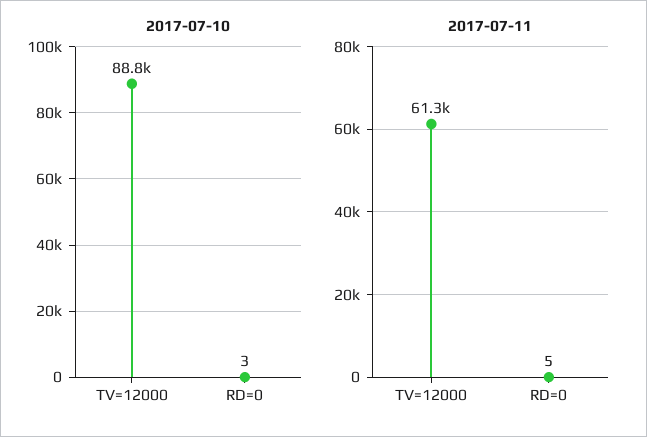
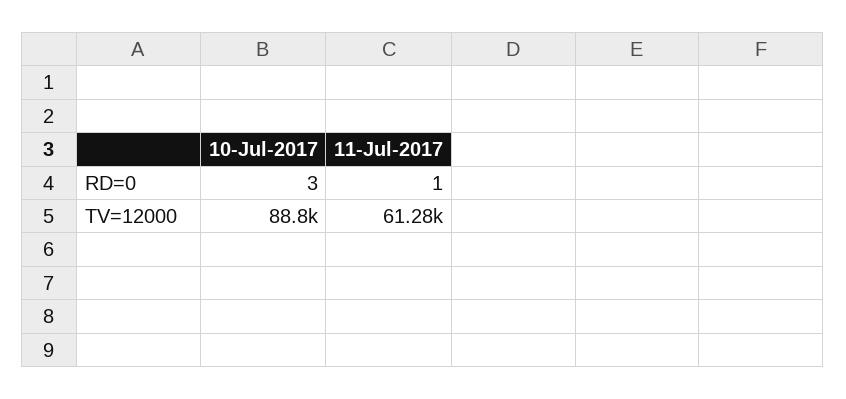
2017-07-11, RD=0: 5 -> 1

